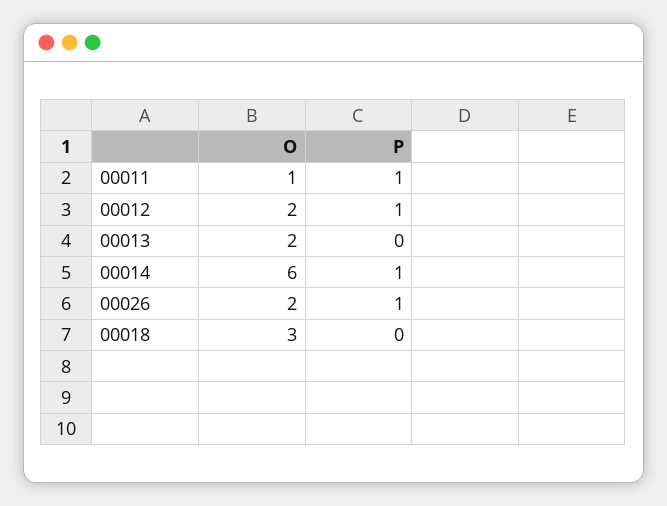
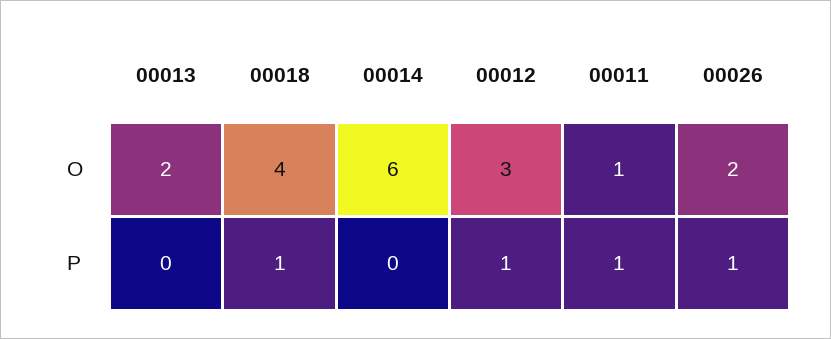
O, 00012: 2 -> 3
P, 00014: 1 -> 0
O, 00018: 3 -> 4
P, 00018: 0 -> 1

